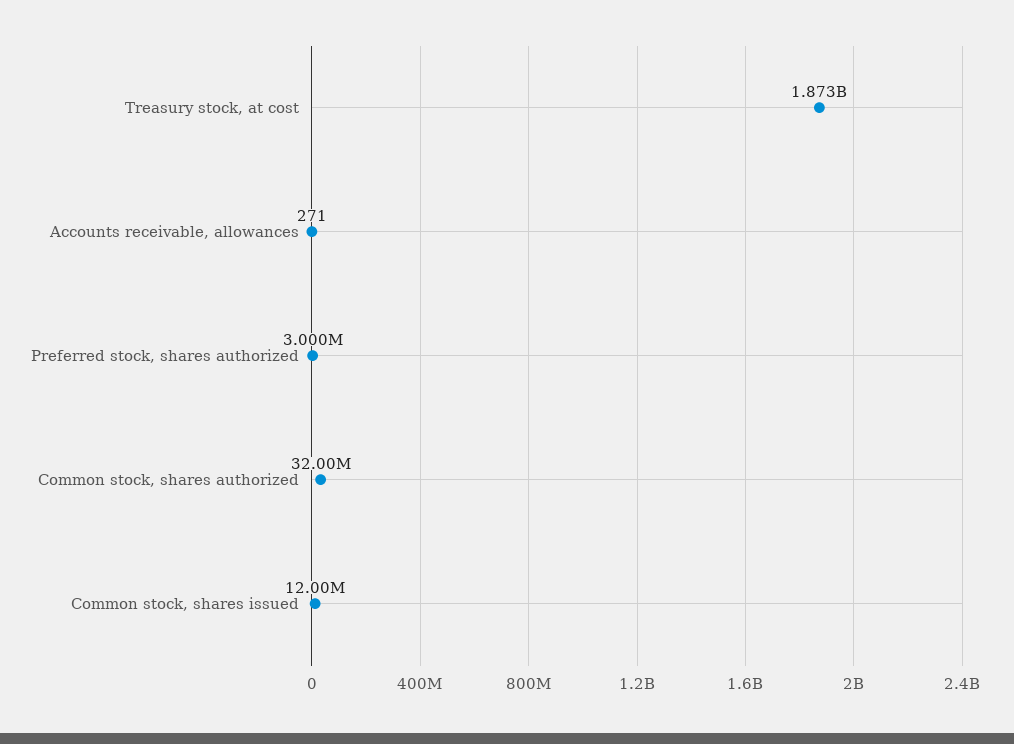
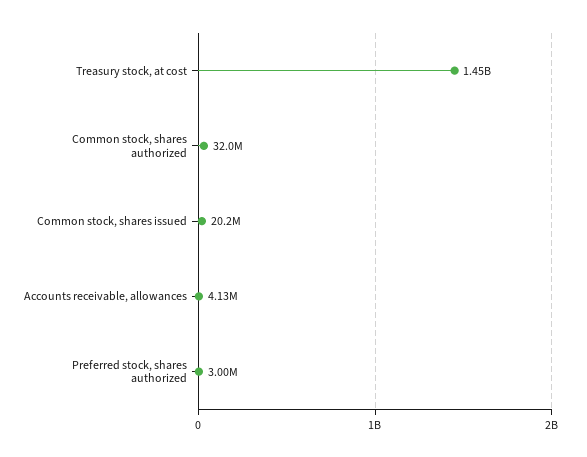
Treasury stock, at cost: 1873000000 -> 1450000000
Accounts receivable, allowances: 271 -> 4130000
Common stock, shares issued: 12000000 -> 20200000

